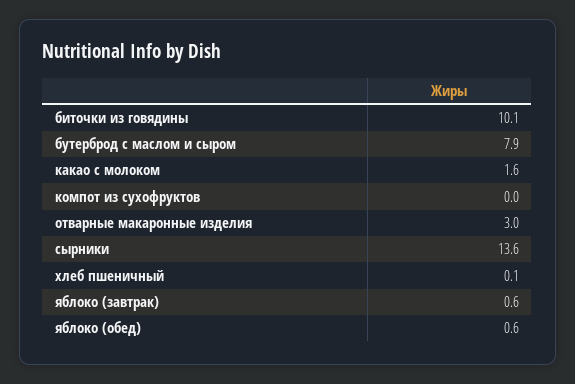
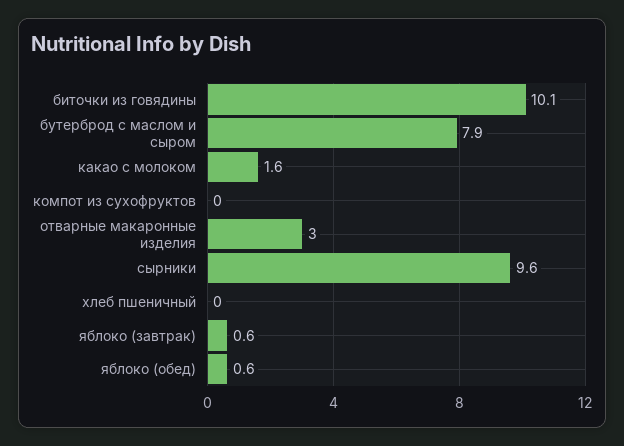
сырники: 13.6 -> 9.6
хлеб пшеничный: 0.1 -> 0

